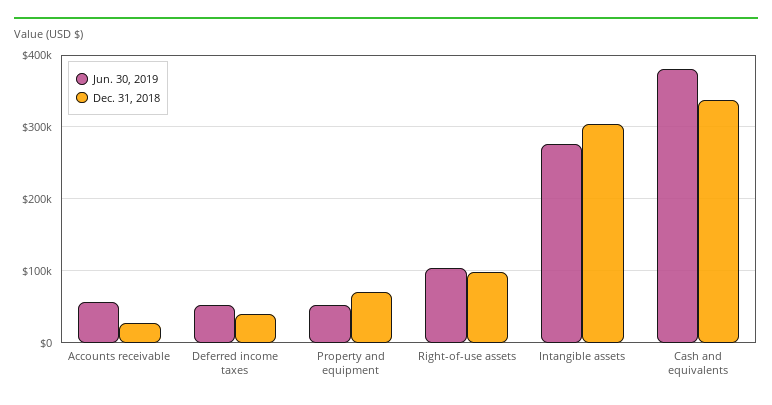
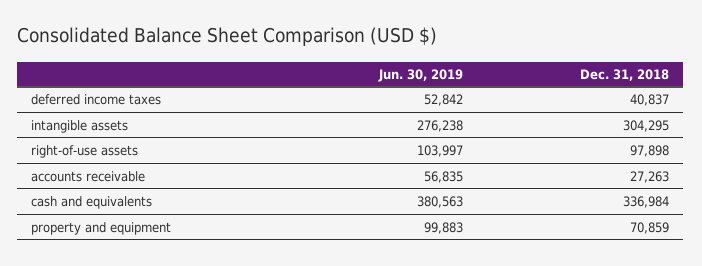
Jun. 30, 2019, Property and equipment: 50000 -> 99883

